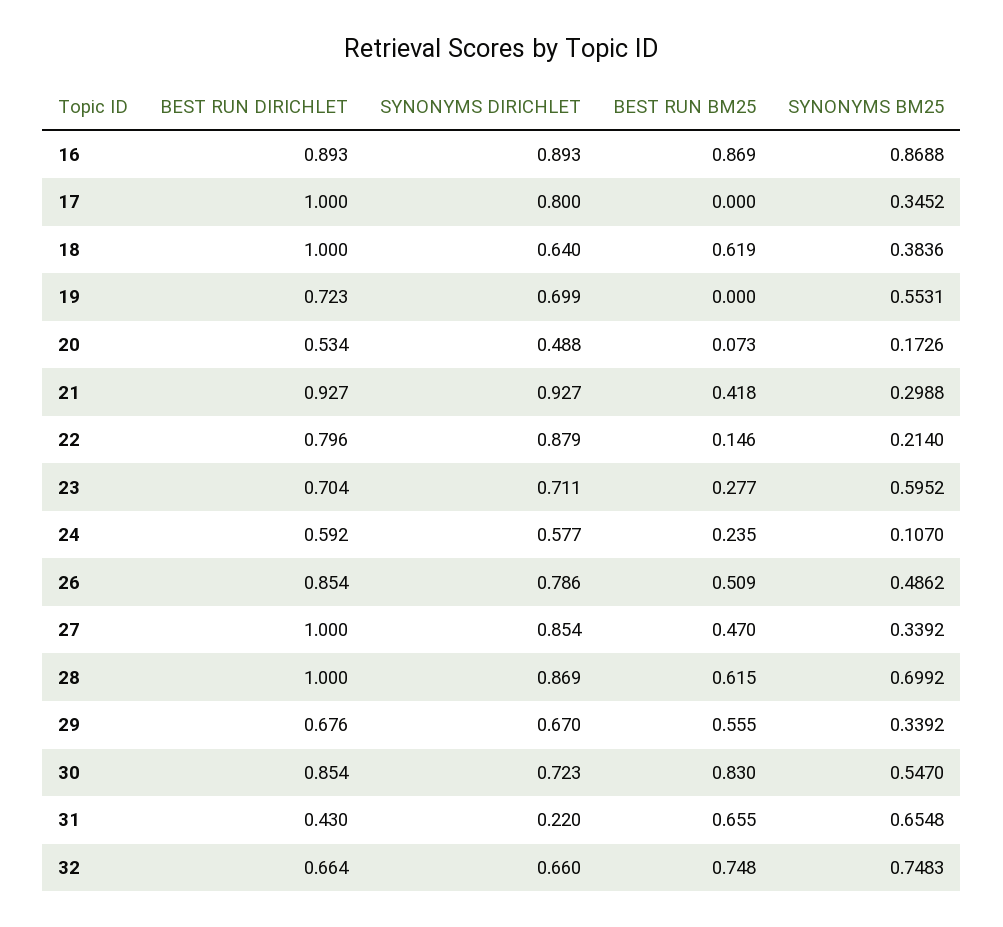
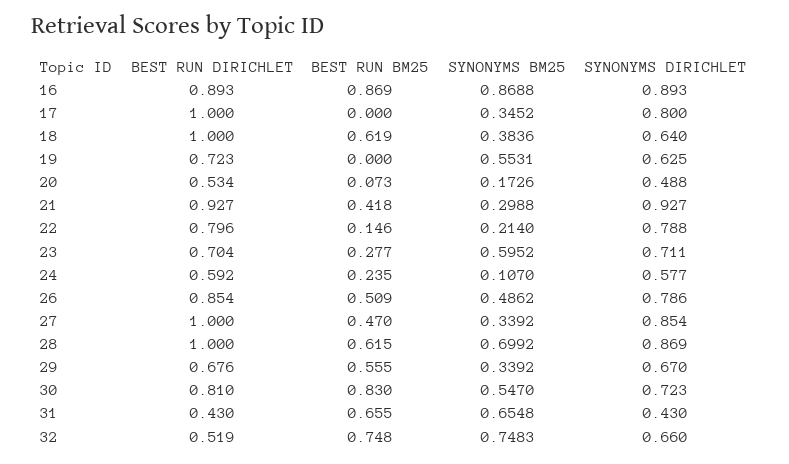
SYNONYMS DIRICHLET, 19: 0.699 -> 0.625
SYNONYMS DIRICHLET, 22: 0.879 -> 0.788
BEST RUN DIRICHLET, 30: 0.854 -> 0.81
SYNONYMS DIRICHLET, 31: 0.22 -> 0.43
BEST RUN DIRICHLET, 32: 0.664 -> 0.519

